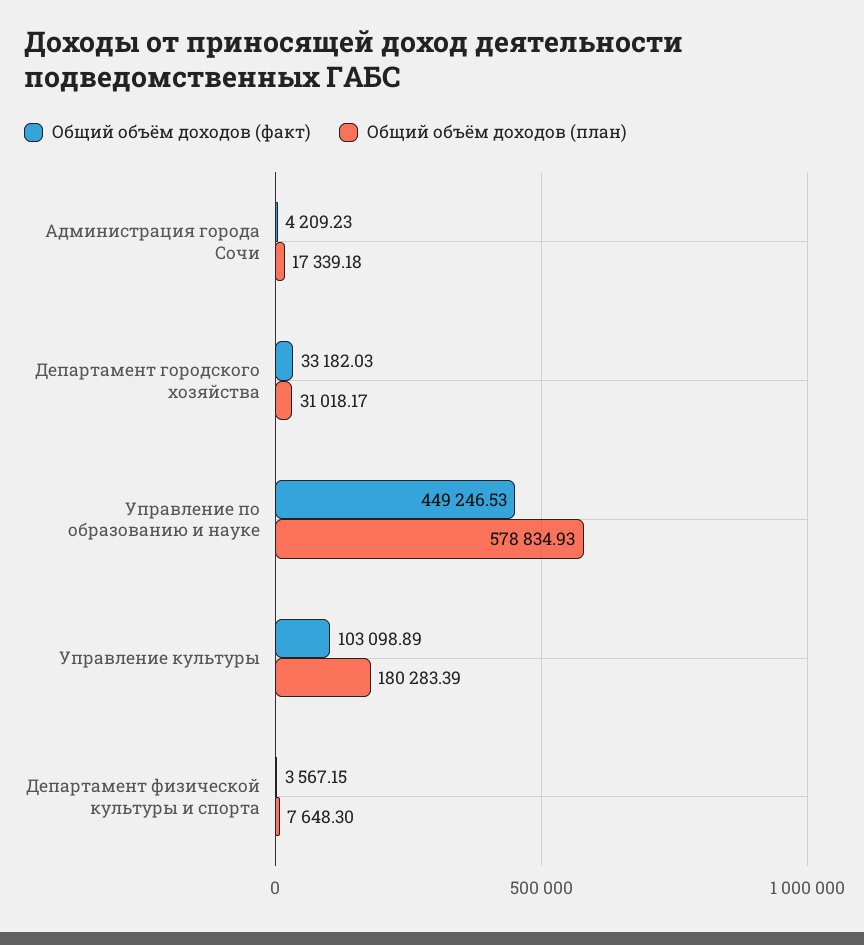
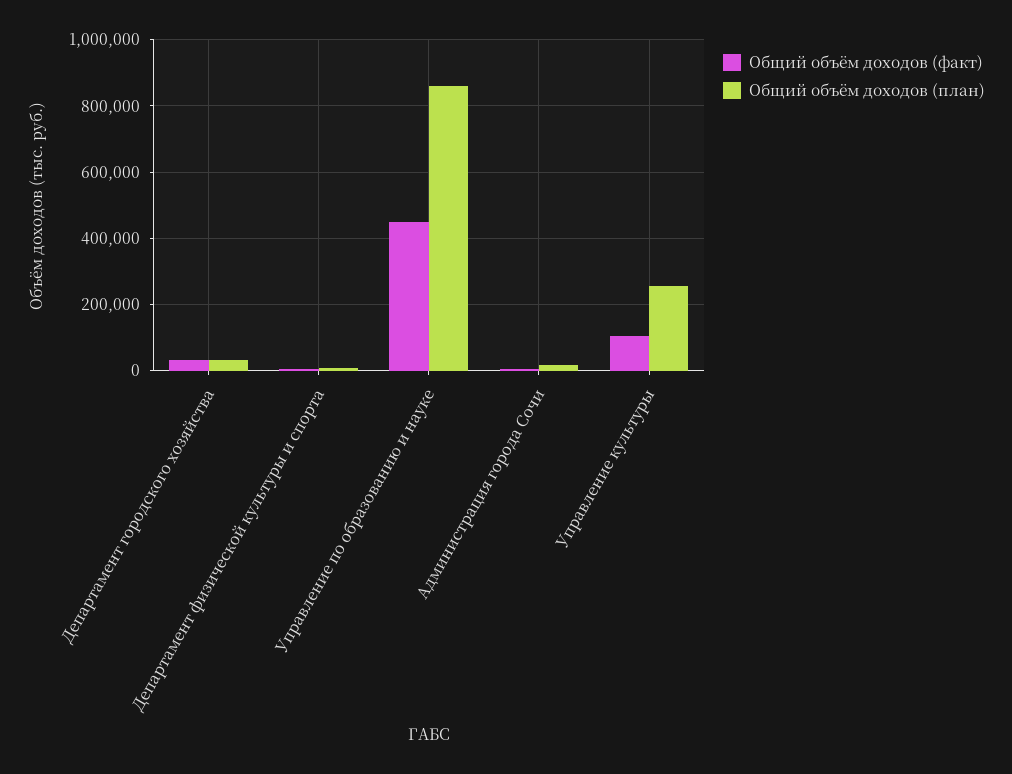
Общий объём доходов (план), Управление по образованию и науке: 578834.93 -> 860000
Общий объём доходов (план), Управление культуры: 180283.39 -> 260000

